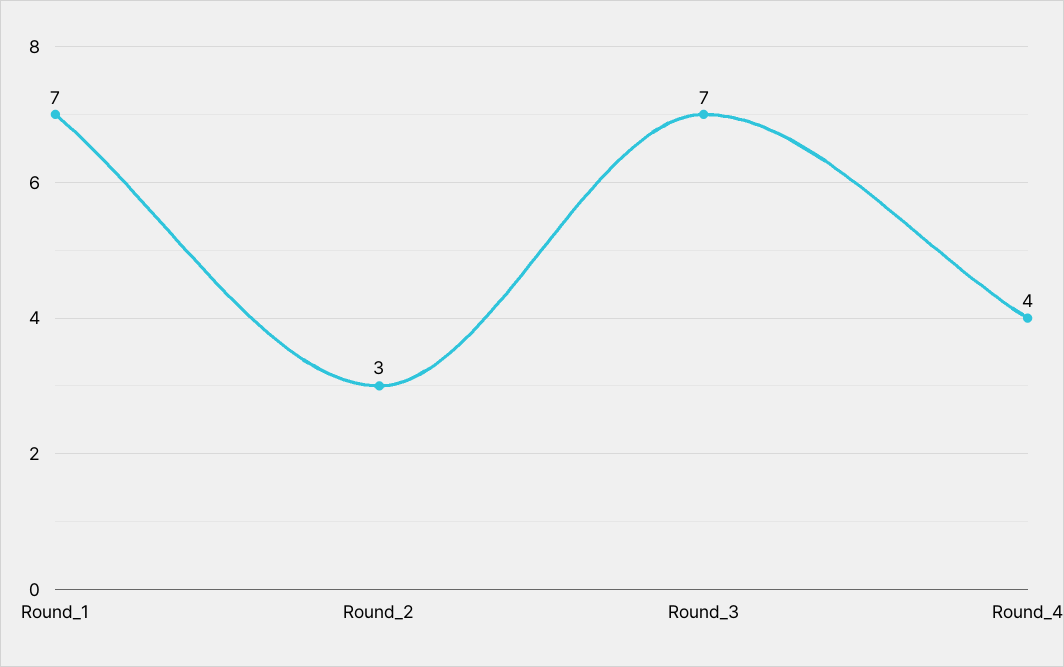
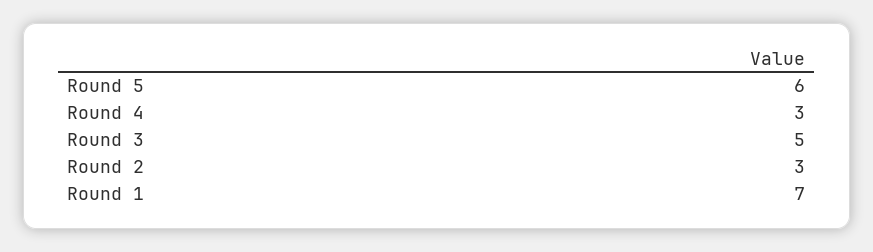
Round_3: 7 -> 5
Round_4: 4 -> 3
Round 5: none -> 6

